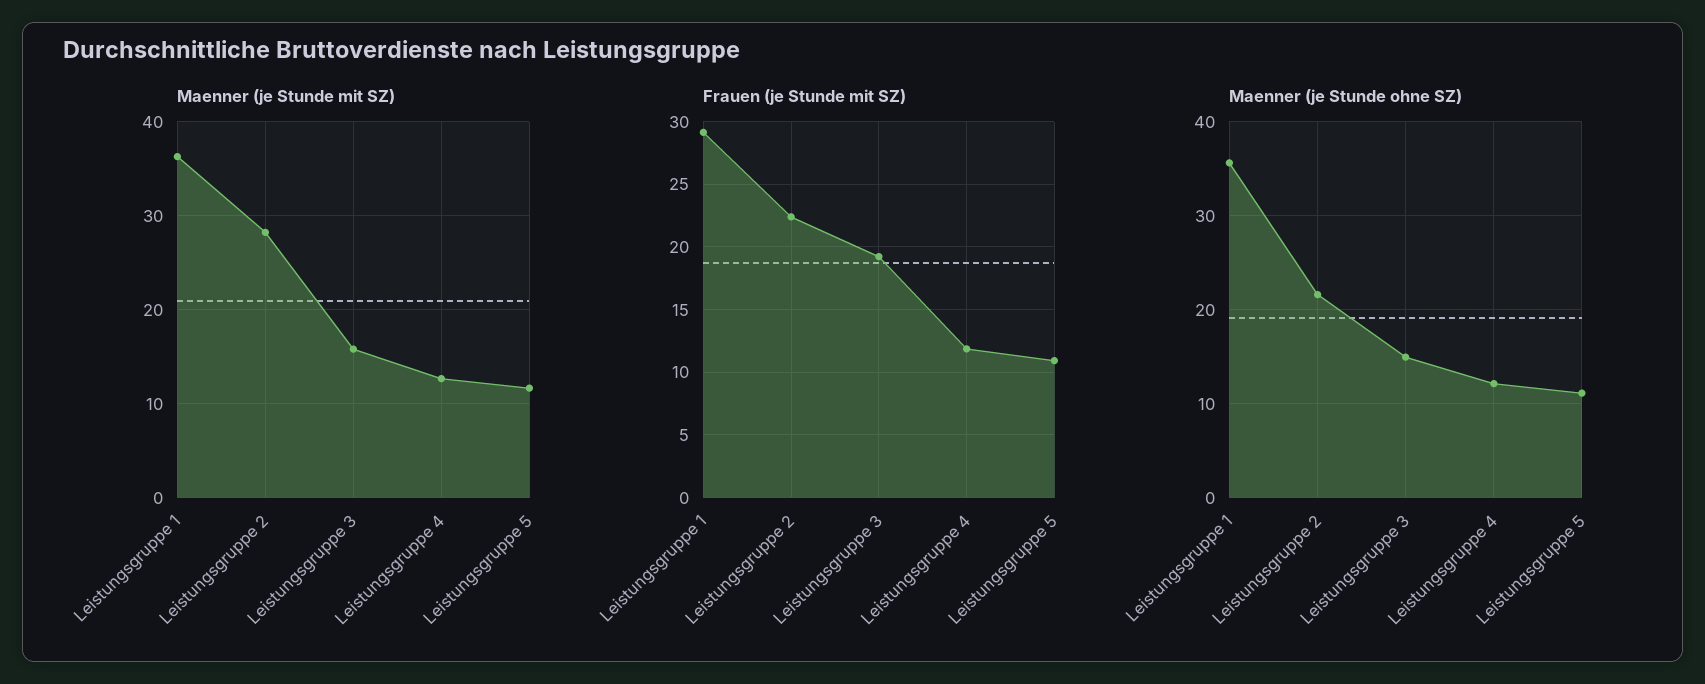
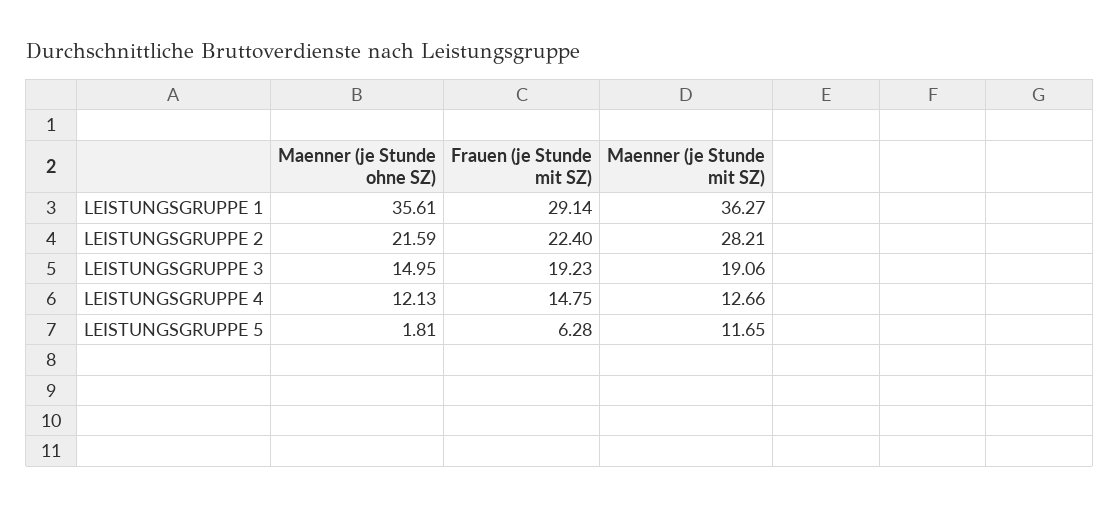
Maenner (je Stunde mit SZ), Leistungsgruppe 3: 16 -> 19.06
Frauen (je Stunde mit SZ), Leistungsgruppe 4: 12 -> 14.75
Frauen (je Stunde mit SZ), Leistungsgruppe 5: 11 -> 6.28
Maenner (je Stunde ohne SZ), Leistungsgruppe 5: 11 -> 1.81

